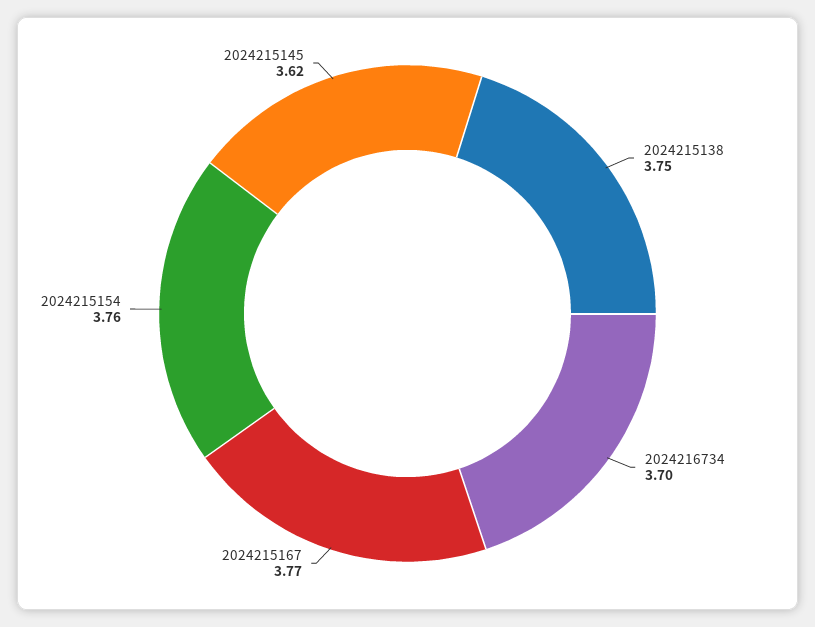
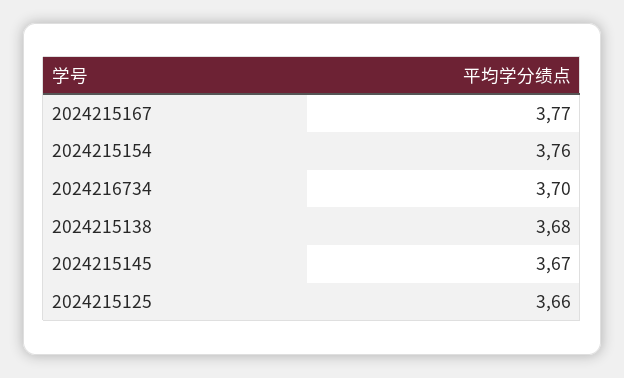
2024215138: 3.75 -> 3.68
2024215145: 3.62 -> 3.67
2024215125: none -> 3.66

